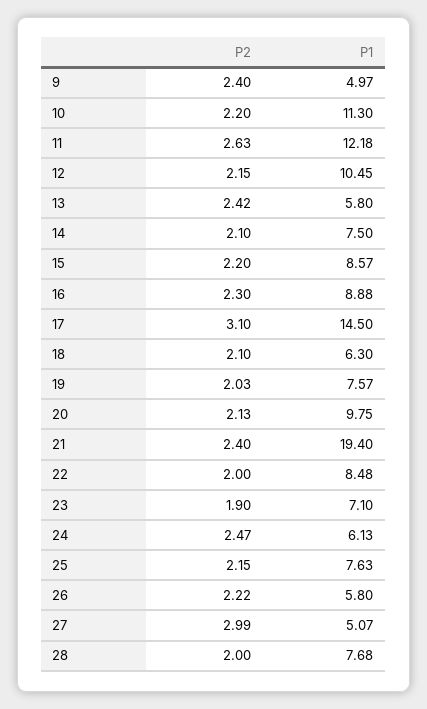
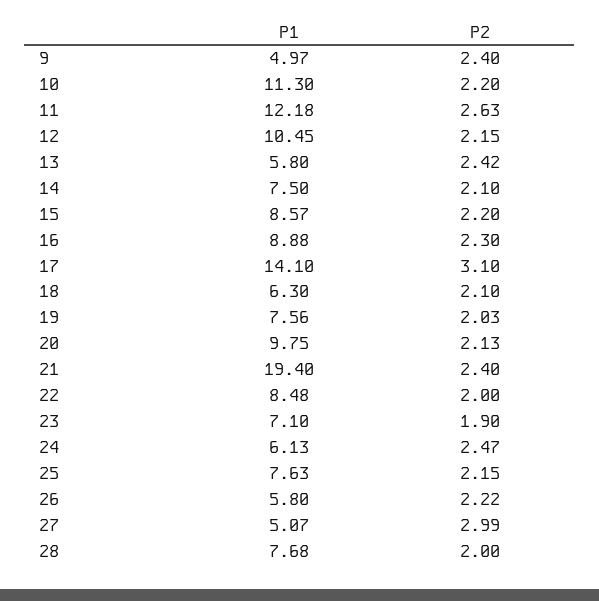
P1, 17: 14.5 -> 14.1
P1, 19: 7.57 -> 7.56

